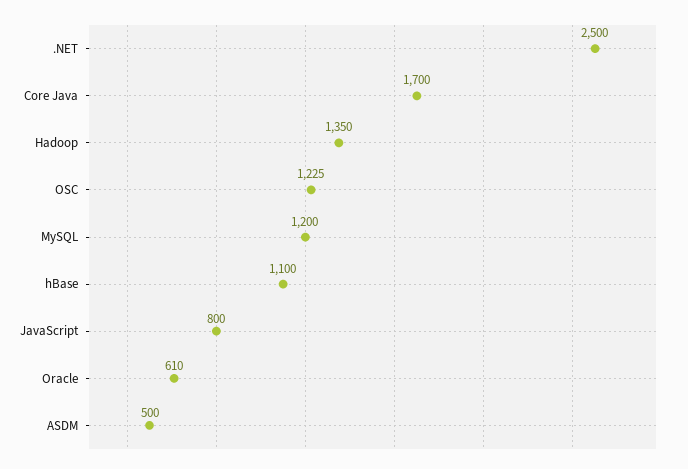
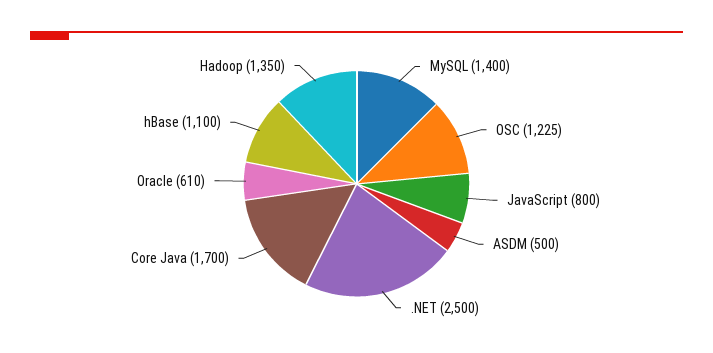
MySQL: 1200 -> 1400

